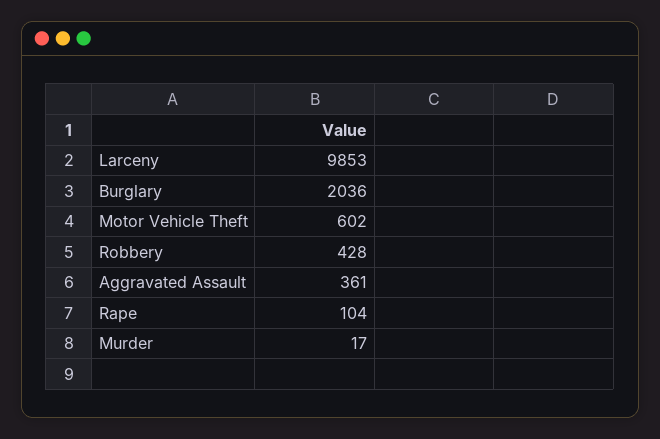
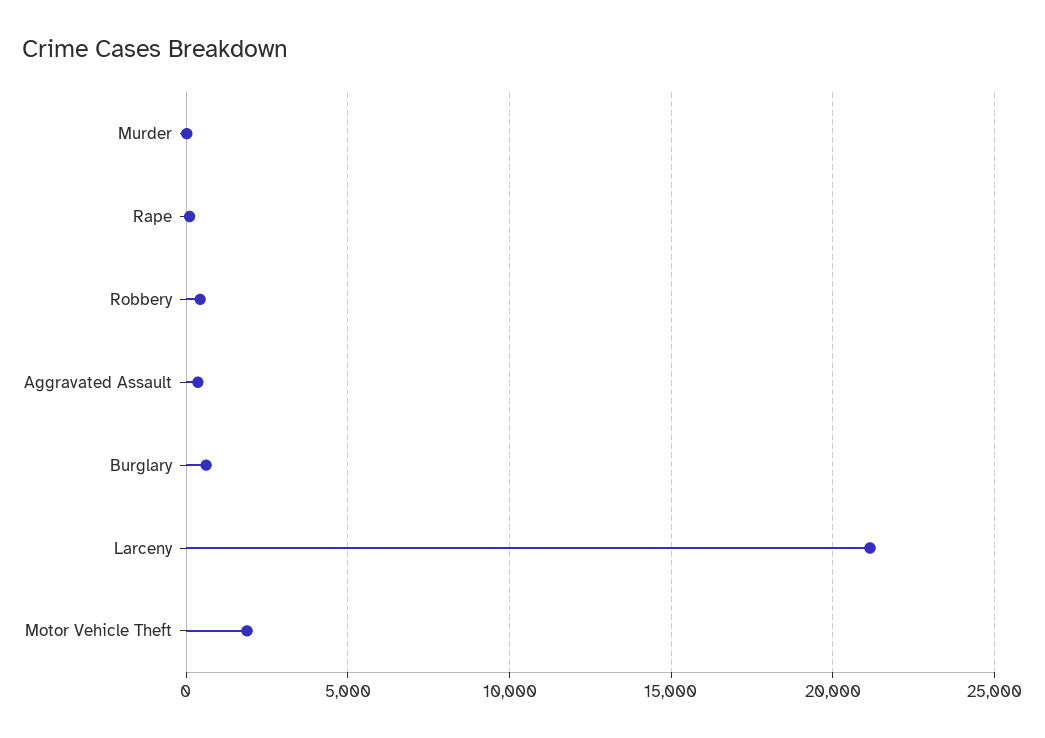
Larceny: 9853 -> 21000
Burglary: 2036 -> 500
Motor Vehicle Theft: 602 -> 2000

